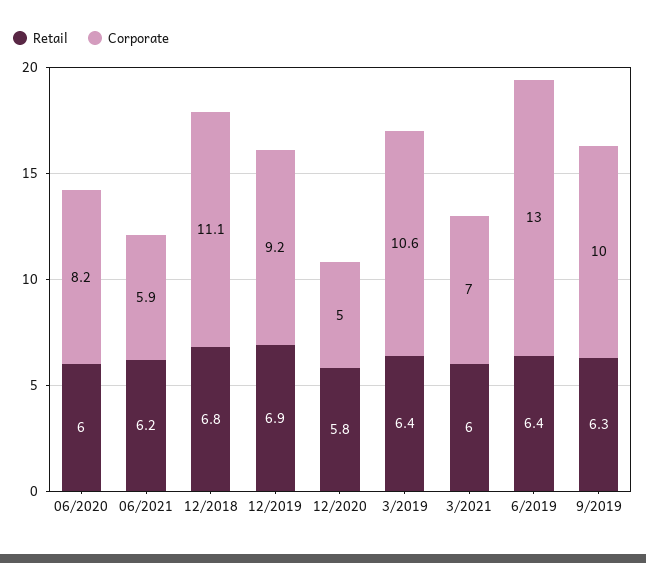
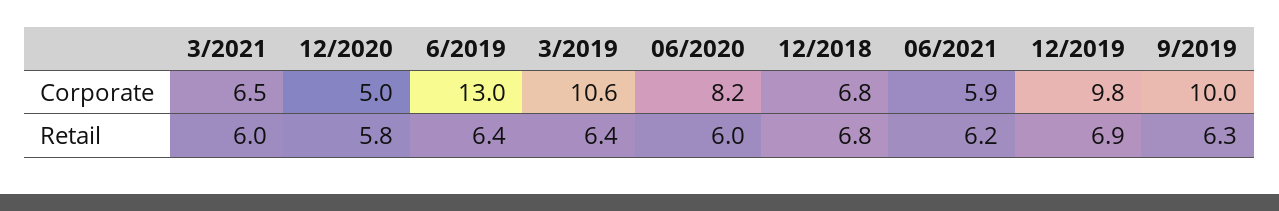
Corporate, 12/2018: 11.1 -> 6.8
Corporate, 12/2019: 9.2 -> 9.8
Corporate, 3/2021: 7 -> 6.5

